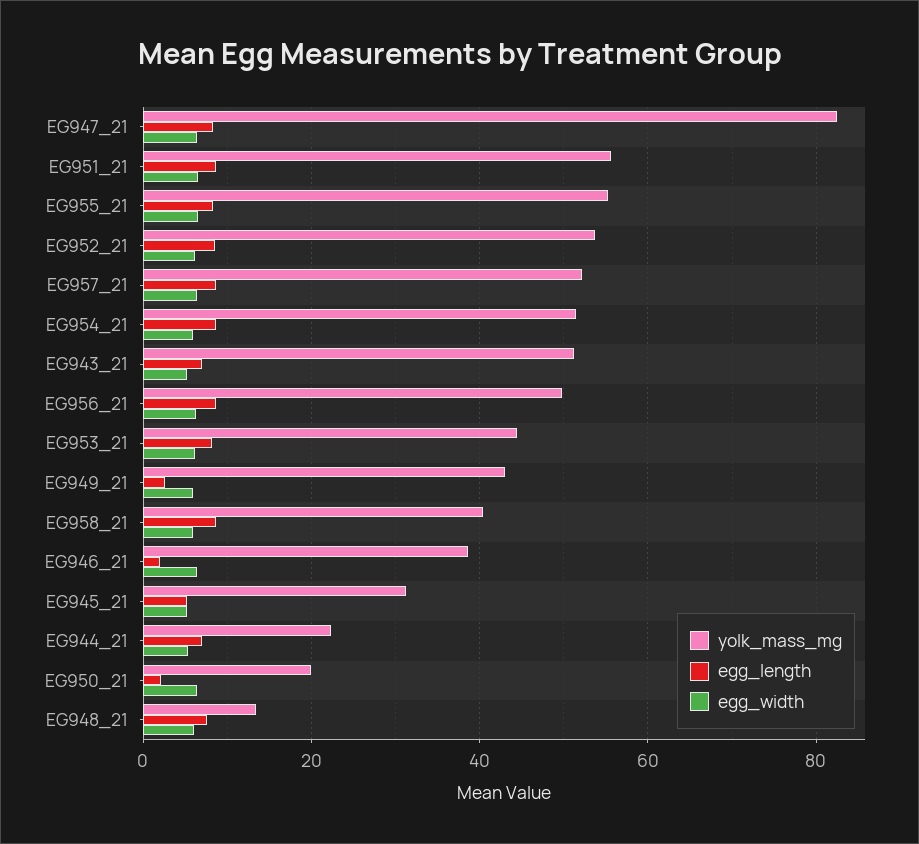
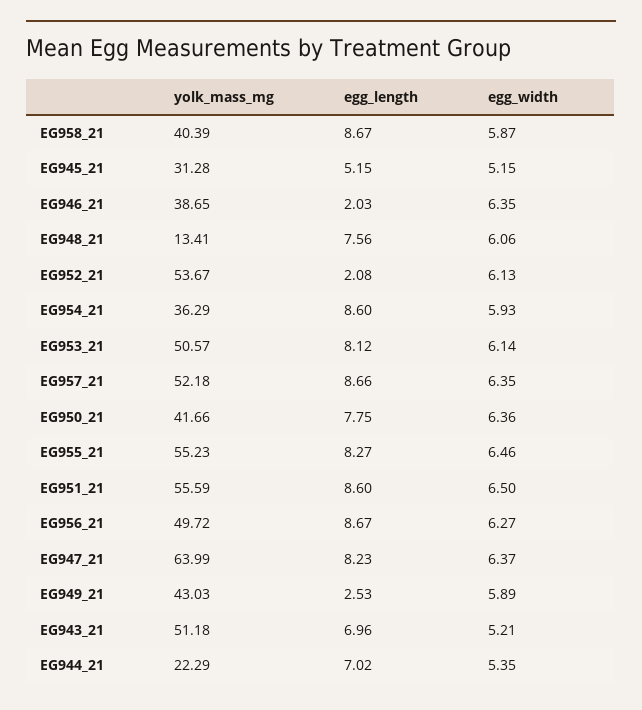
yolk_mass_mg, EG947_21: 82 -> 63.99
egg_length, EG952_21: 8 -> 2.08
yolk_mass_mg, EG954_21: 52 -> 36.29
yolk_mass_mg, EG953_21: 44 -> 50.57
yolk_mass_mg, EG950_21: 20 -> 41.66
egg_length, EG950_21: 2 -> 7.75

